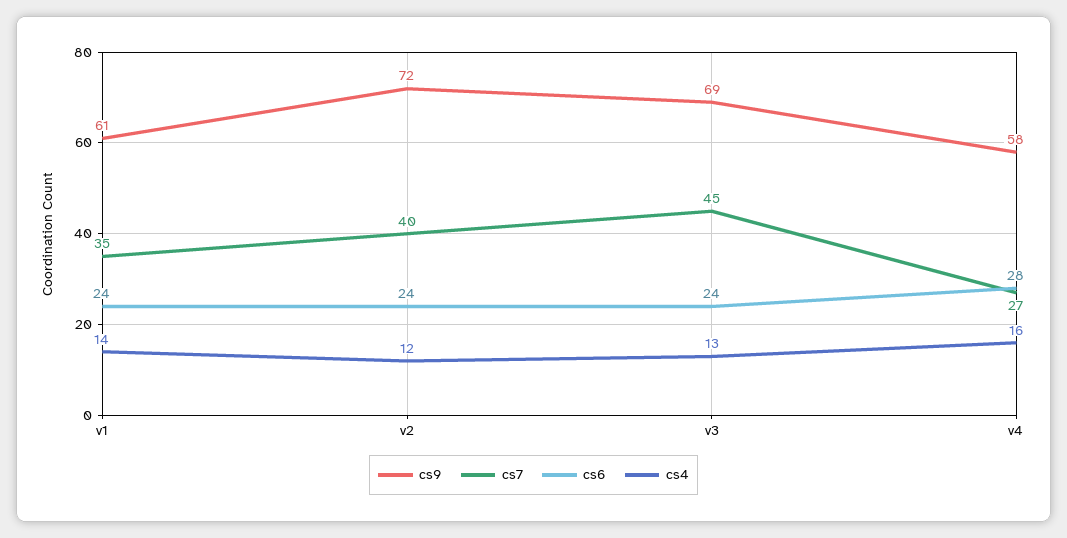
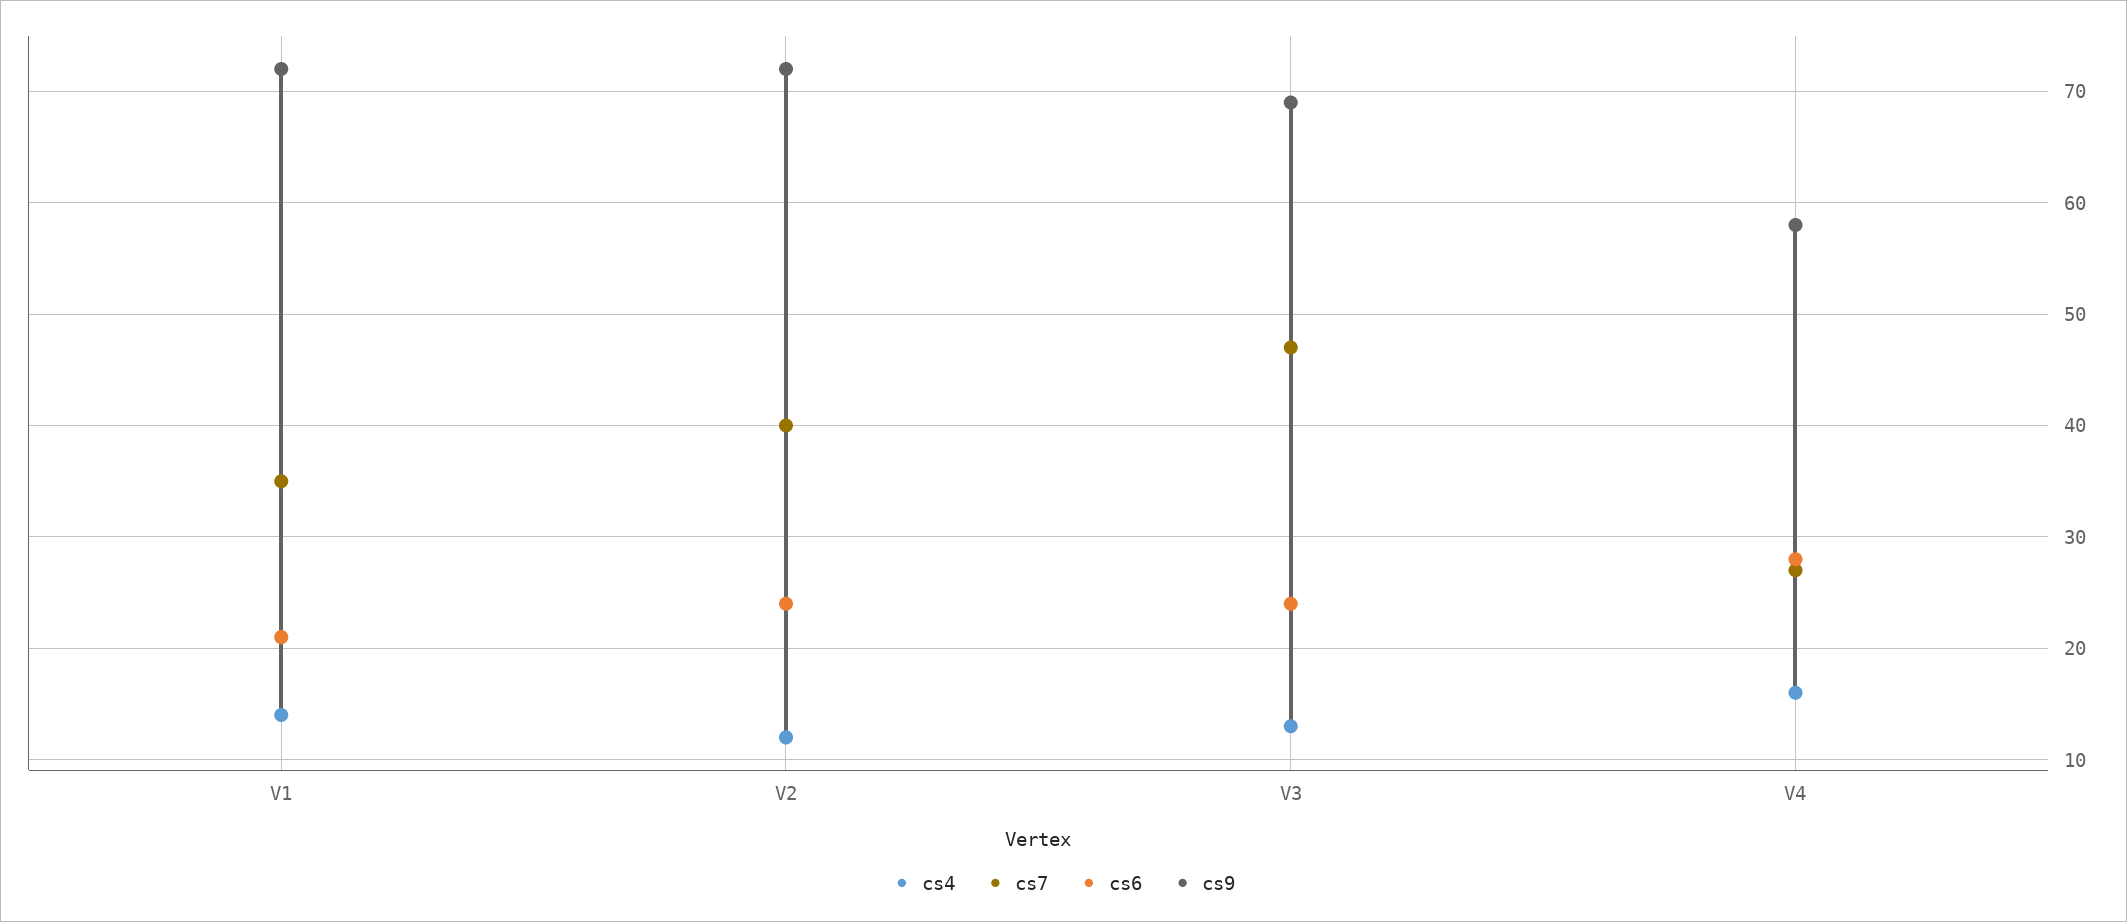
cs9, v1: 61 -> 72
cs6, v1: 24 -> 21
cs7, v3: 45 -> 47

